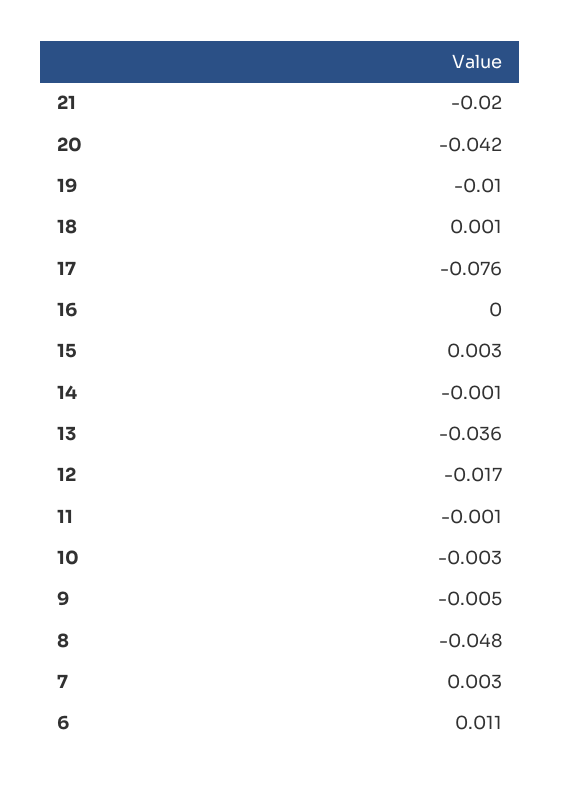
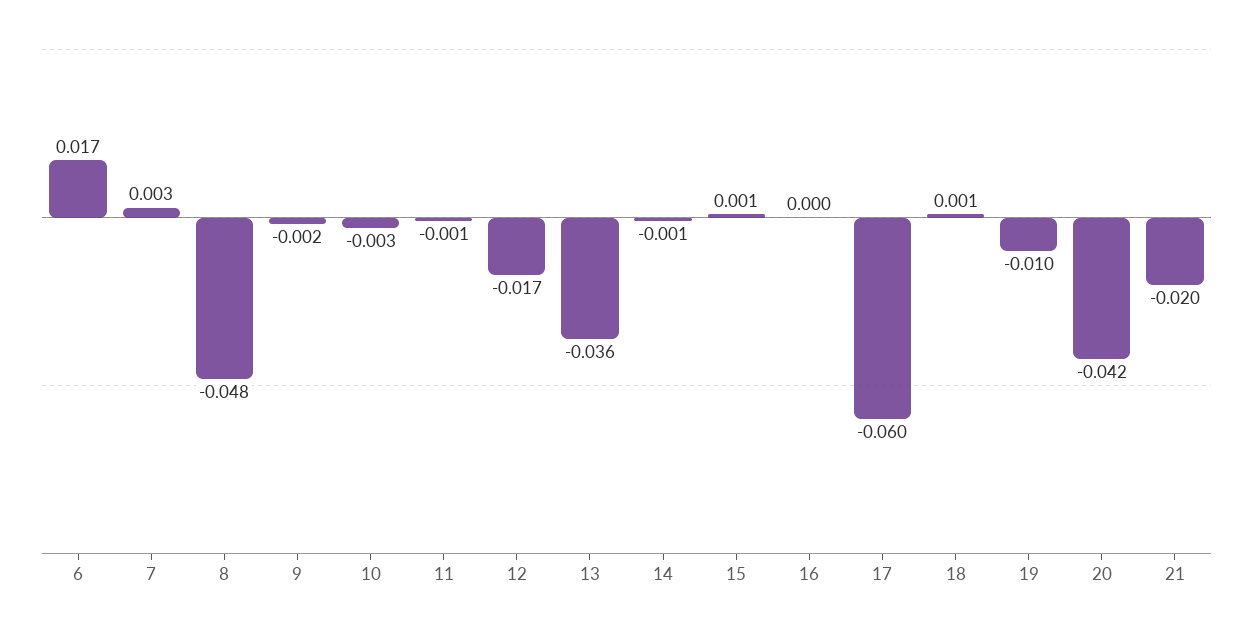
17: -0.076 -> -0.06
15: 0.003 -> 0.001
9: -0.005 -> -0.002
6: 0.011 -> 0.017

